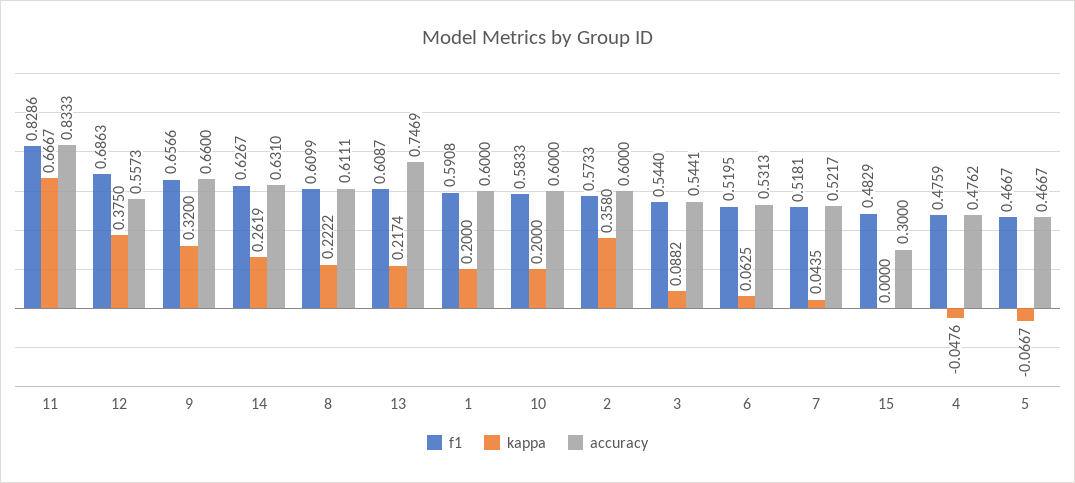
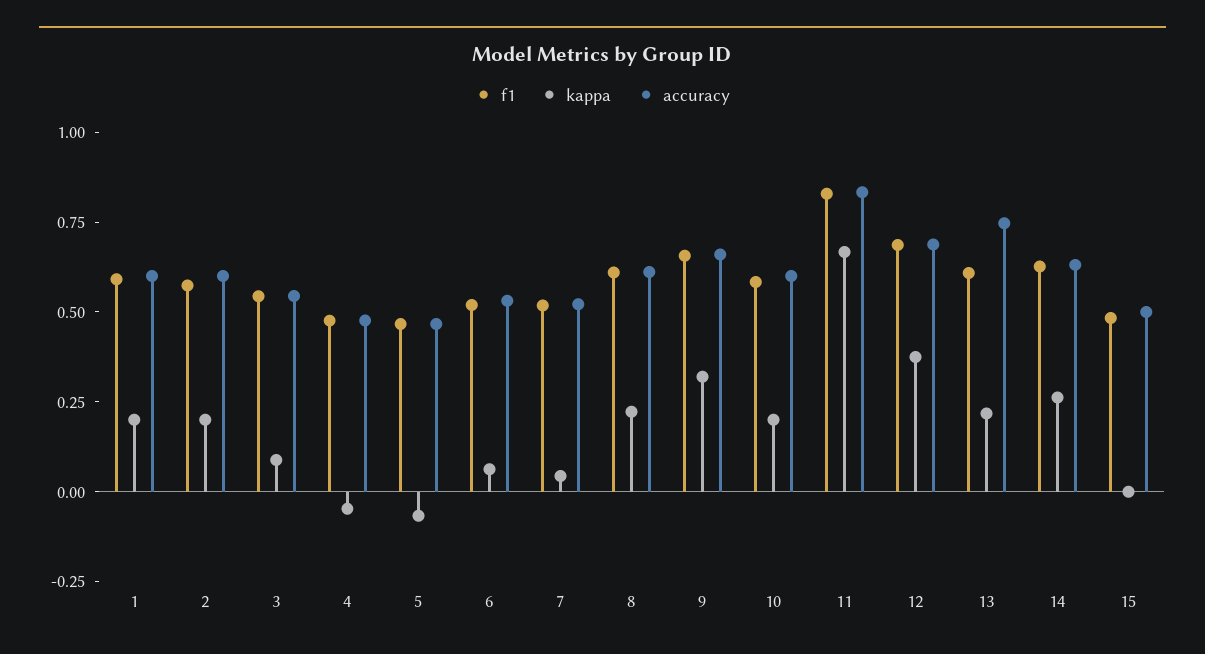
accuracy, 12: 0.5573 -> 0.7
kappa, 2: 0.358 -> 0.2
accuracy, 15: 0.3 -> 0.5

